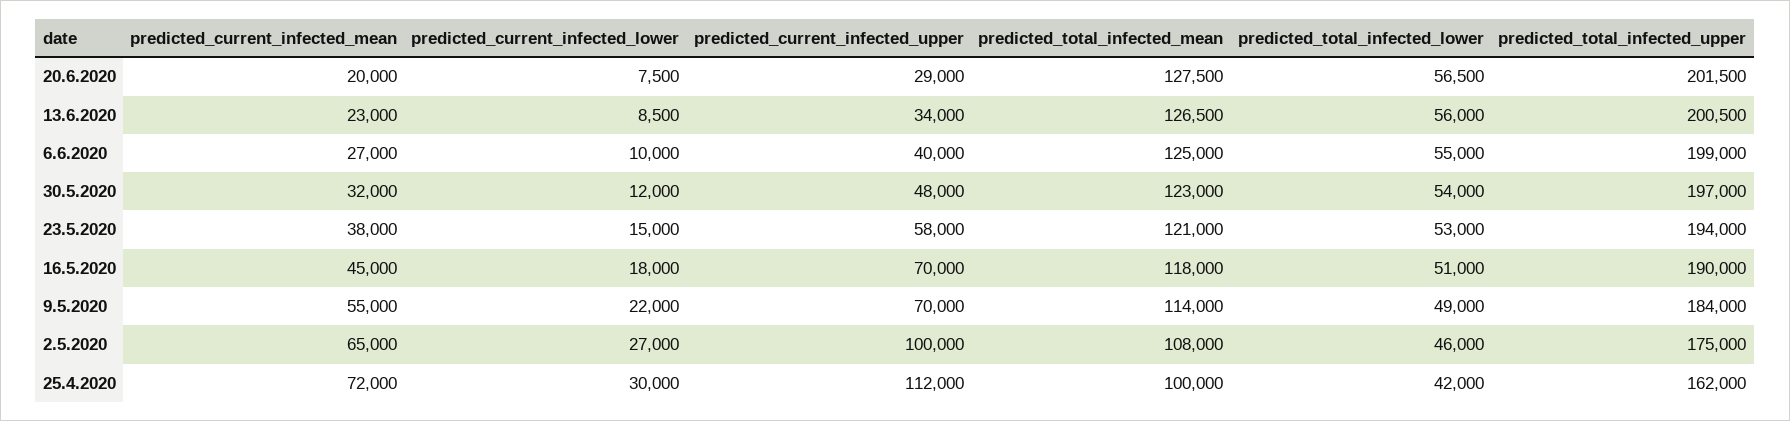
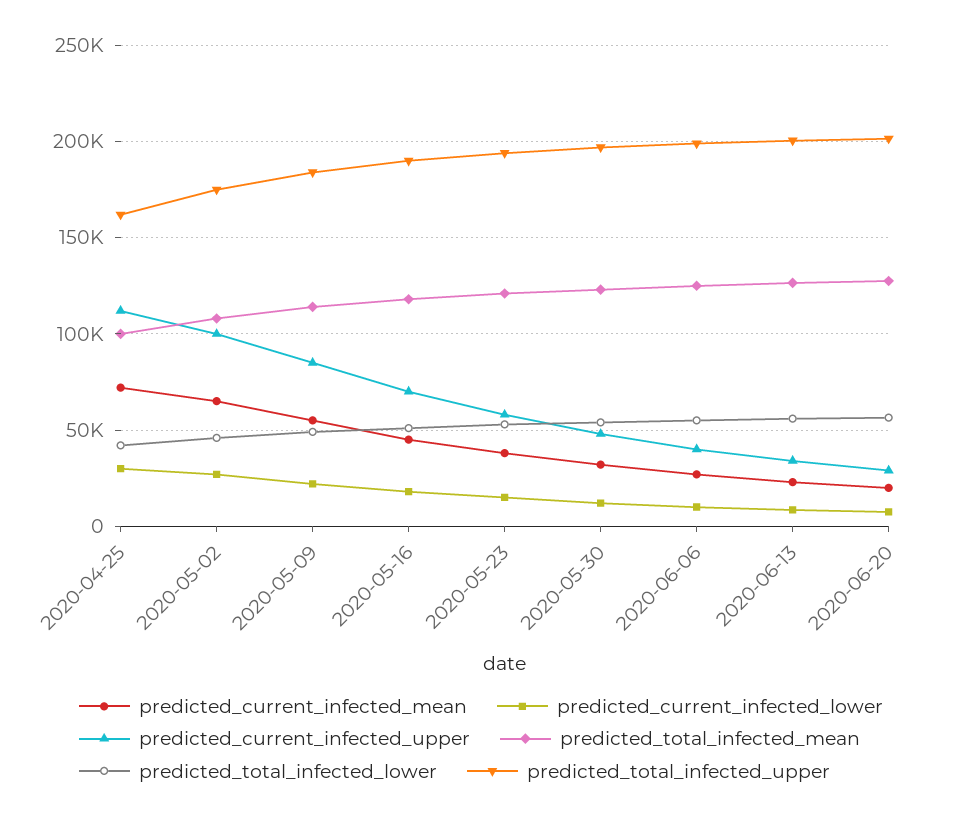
predicted_current_infected_upper, 9.5.2020: 70000 -> 85000

